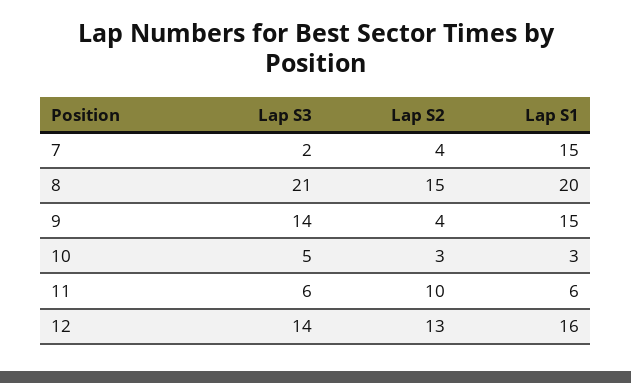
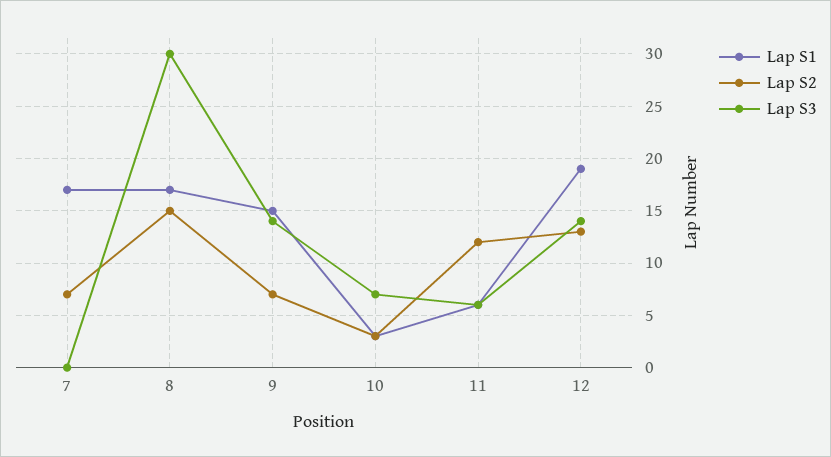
Lap S3, 7: 2 -> 0
Lap S2, 7: 4 -> 7
Lap S1, 7: 15 -> 17
Lap S3, 8: 21 -> 30
Lap S1, 8: 20 -> 17
Lap S2, 9: 4 -> 7
Lap S3, 10: 5 -> 7
Lap S2, 11: 10 -> 12
Lap S1, 12: 16 -> 19

